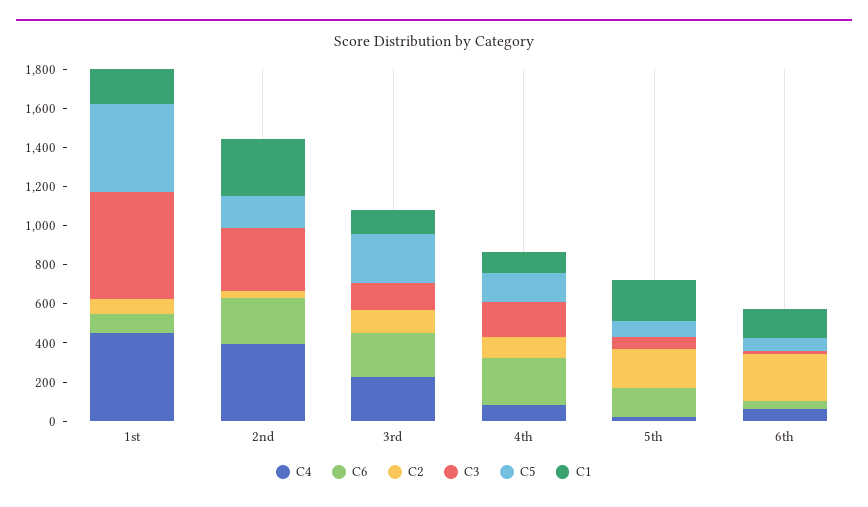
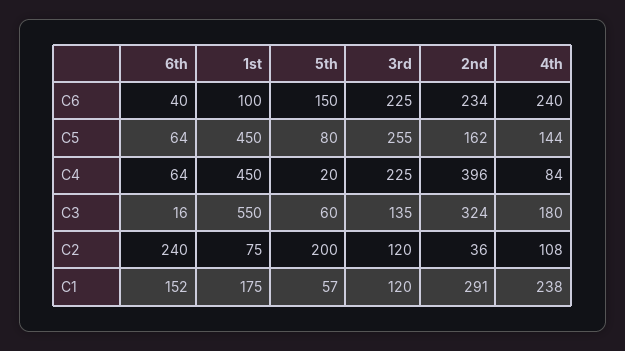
C1, 4th: 100 -> 238
C1, 5th: 200 -> 57

